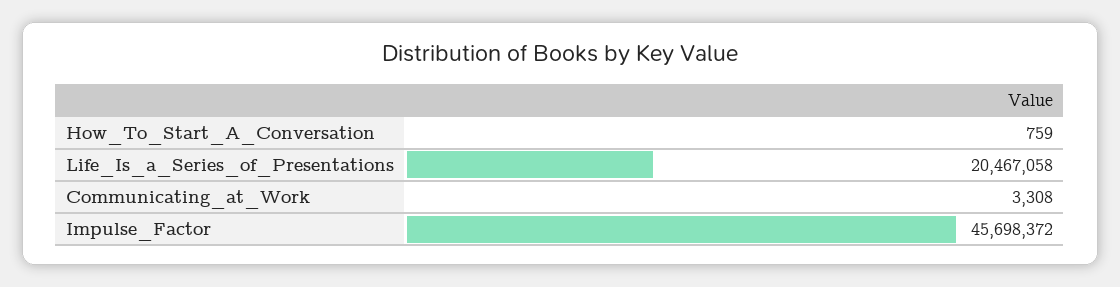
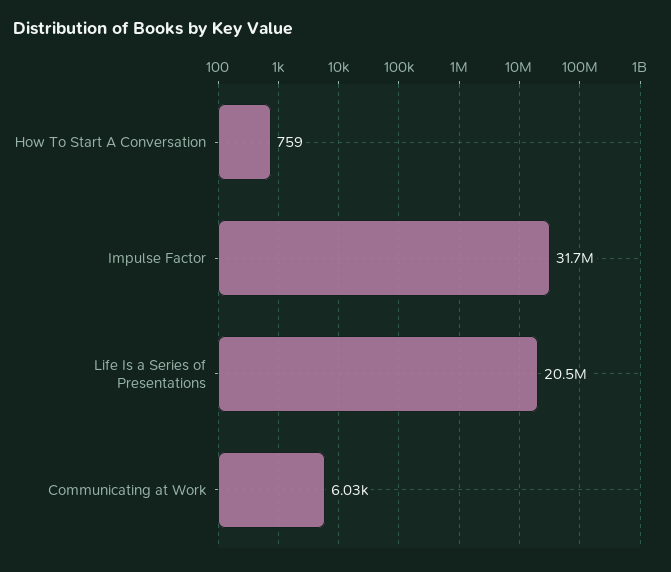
Communicating_at_Work: 3308 -> 6030
Impulse_Factor: 45698372 -> 31700000

